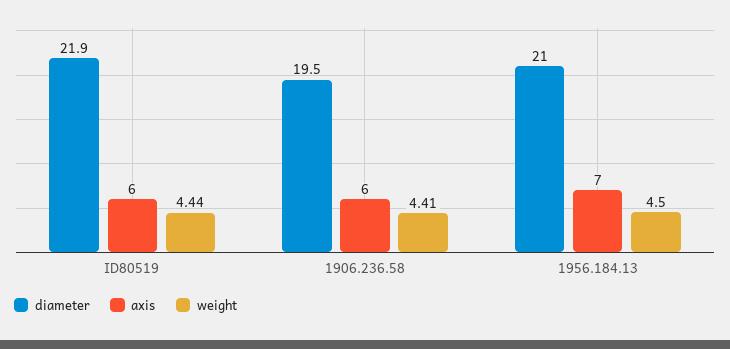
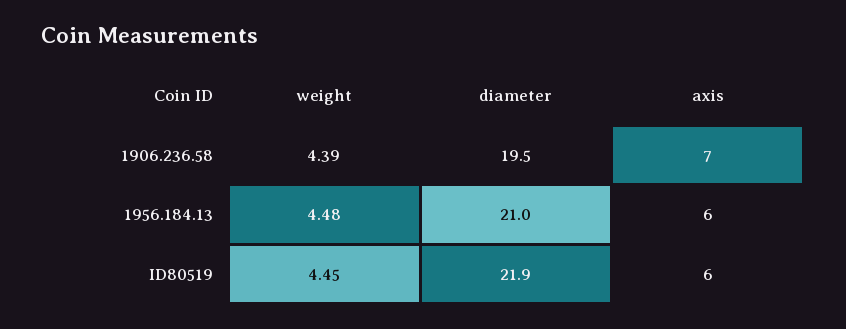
weight, ID80519: 4.44 -> 4.45
axis, 1906.236.58: 6 -> 7
weight, 1906.236.58: 4.41 -> 4.39
axis, 1956.184.13: 7 -> 6
weight, 1956.184.13: 4.5 -> 4.48

